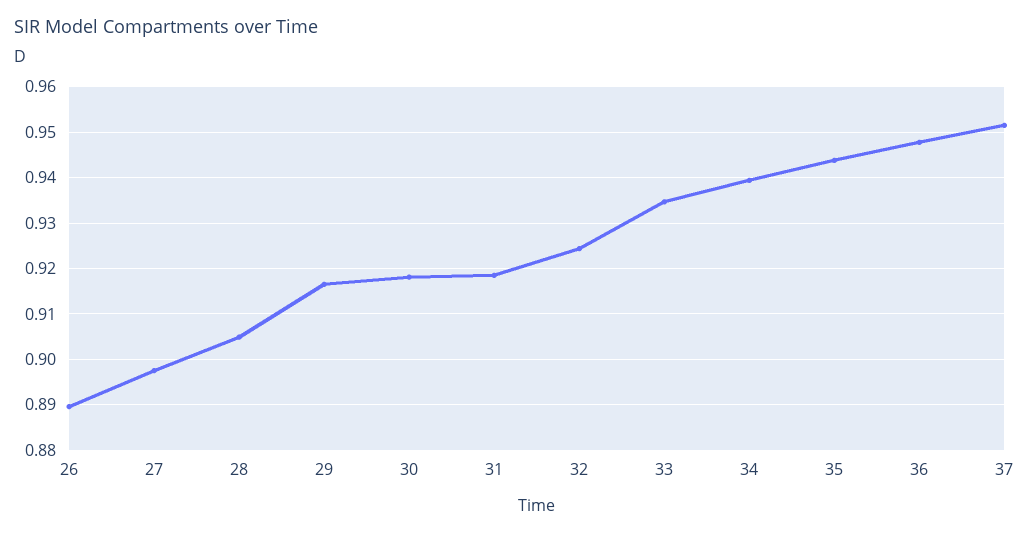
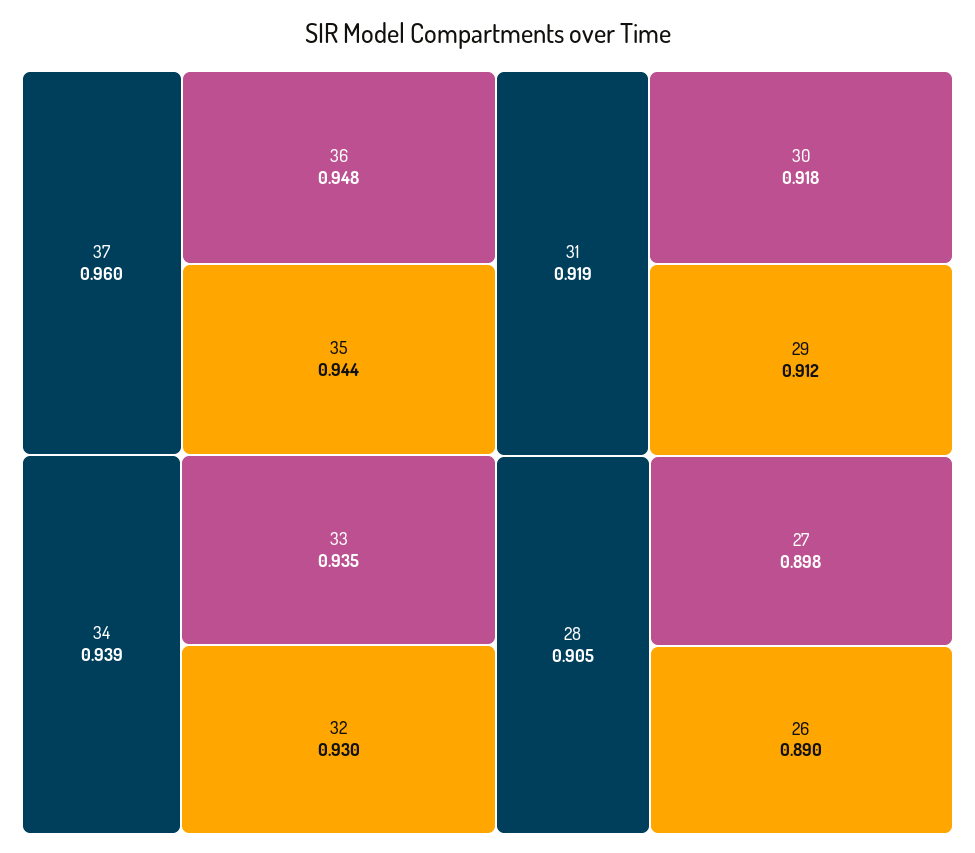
29: 0.916 -> 0.912
32: 0.924 -> 0.93
37: 0.952 -> 0.96

